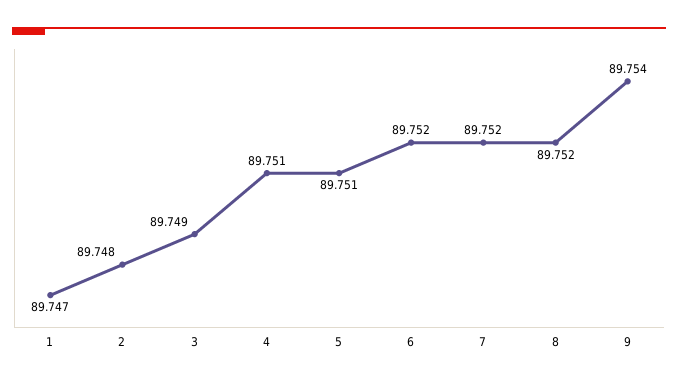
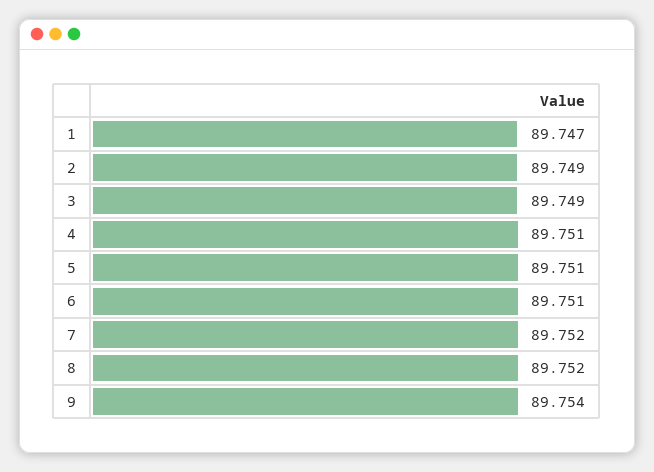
2: 89.748 -> 89.749
6: 89.752 -> 89.751

